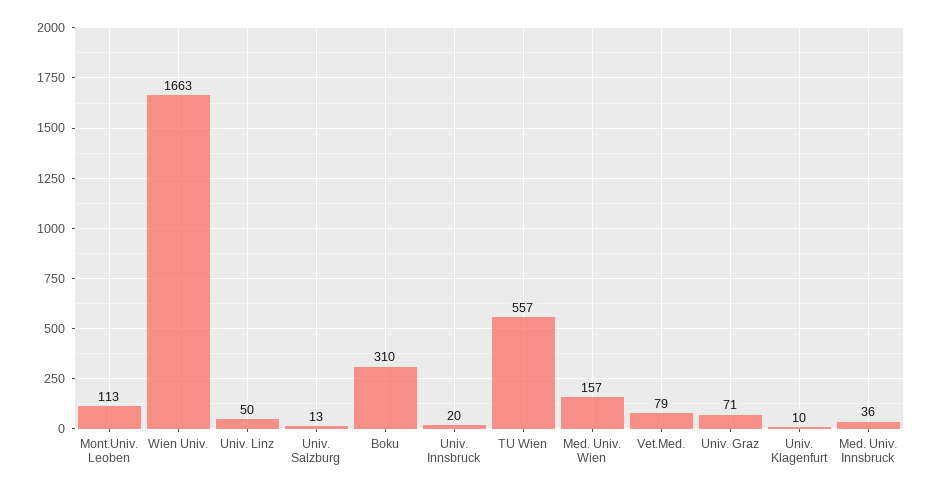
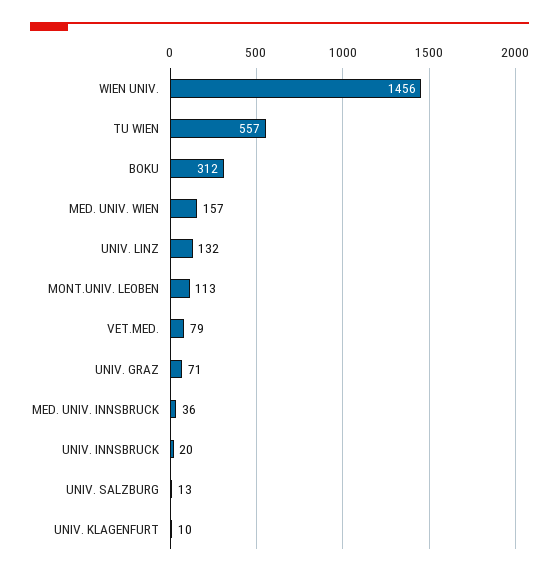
Wien Univ.: 1663 -> 1456
Univ. Linz: 50 -> 132
Boku: 310 -> 312

